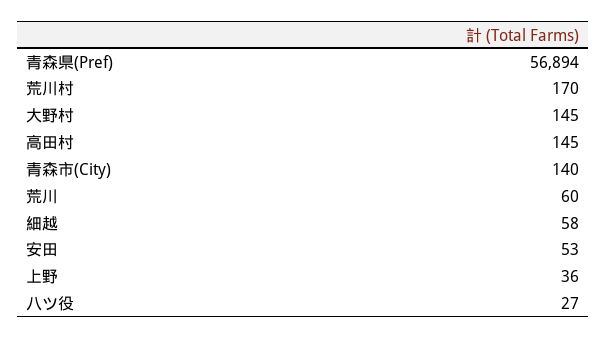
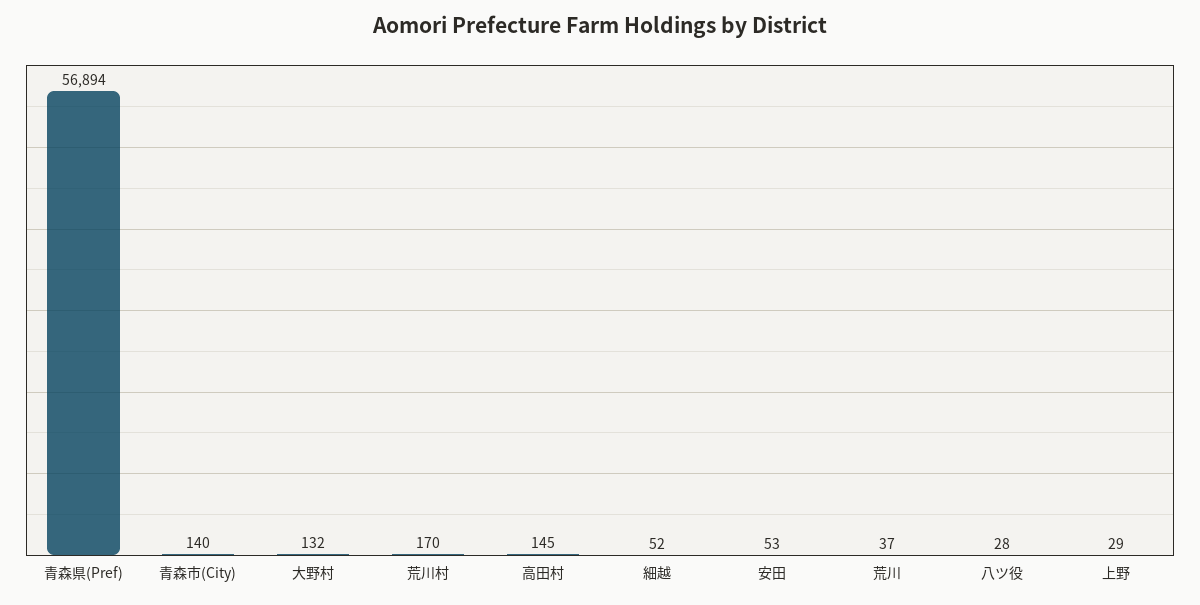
大野村: 145 -> 132
荒川: 60 -> 37
細越: 58 -> 52
上野: 36 -> 29
八ツ役: 27 -> 28

